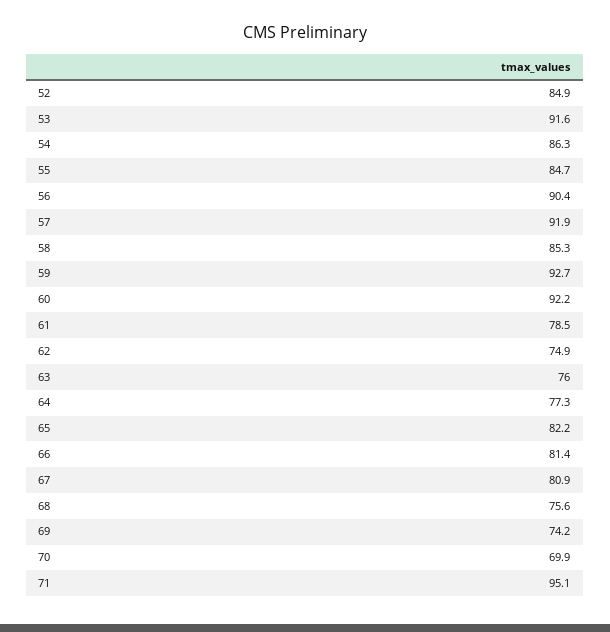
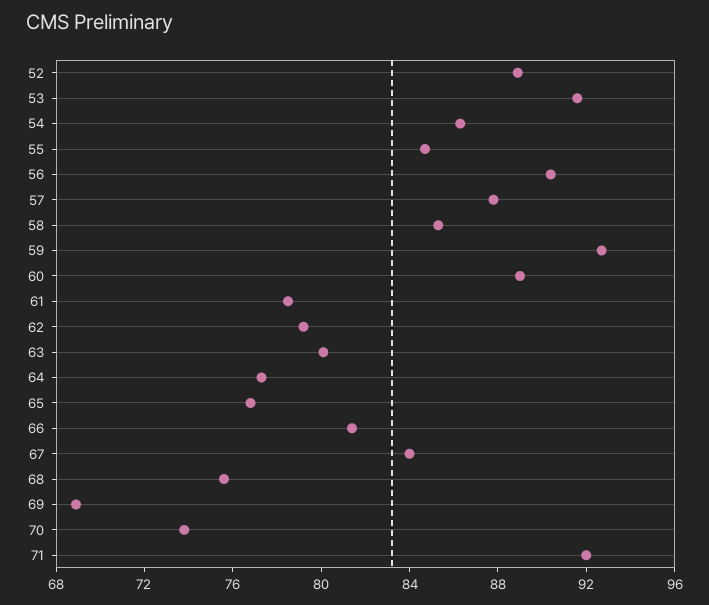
52: 84.9 -> 89
57: 91.9 -> 88
60: 92.2 -> 89
62: 74.9 -> 79
63: 76 -> 80
65: 82.2 -> 77
67: 80.9 -> 84
69: 74.2 -> 69
70: 69.9 -> 74
71: 95.1 -> 92

